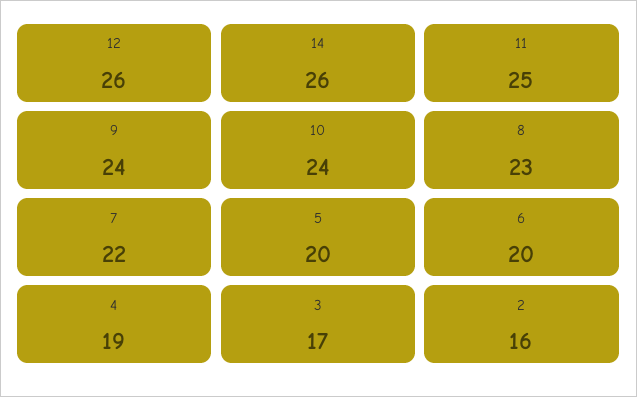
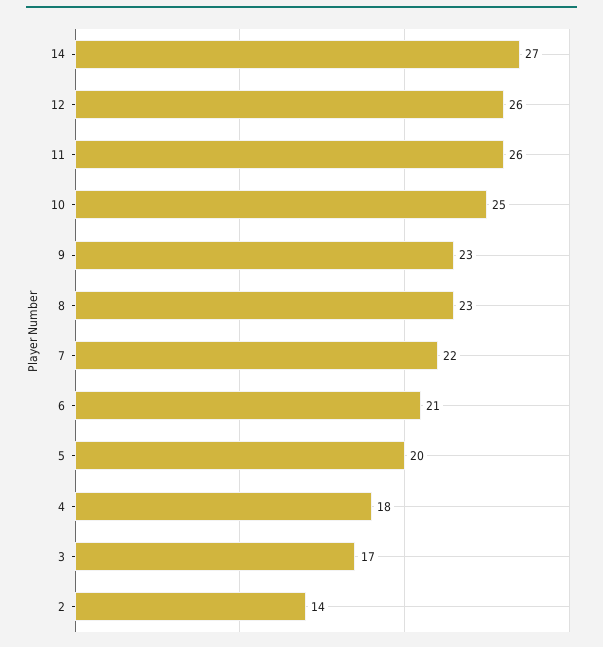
14: 26 -> 27
11: 25 -> 26
9: 24 -> 23
10: 24 -> 25
6: 20 -> 21
4: 19 -> 18
2: 16 -> 14

